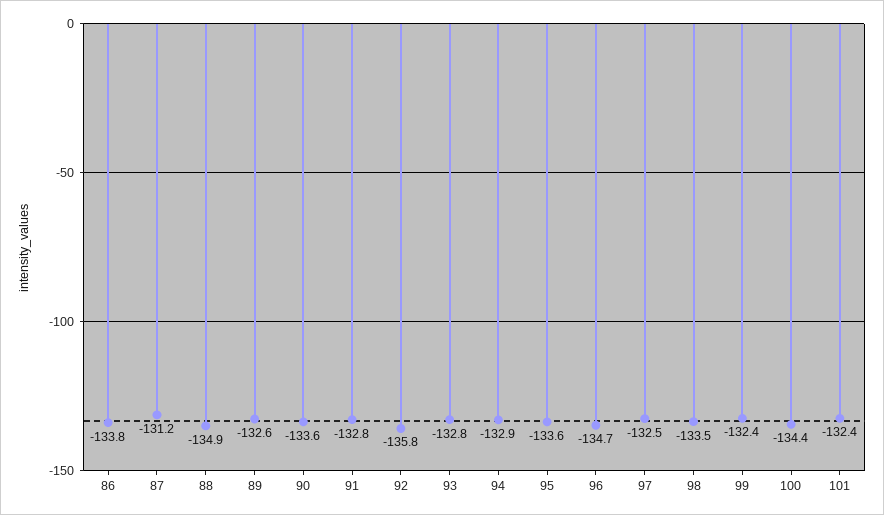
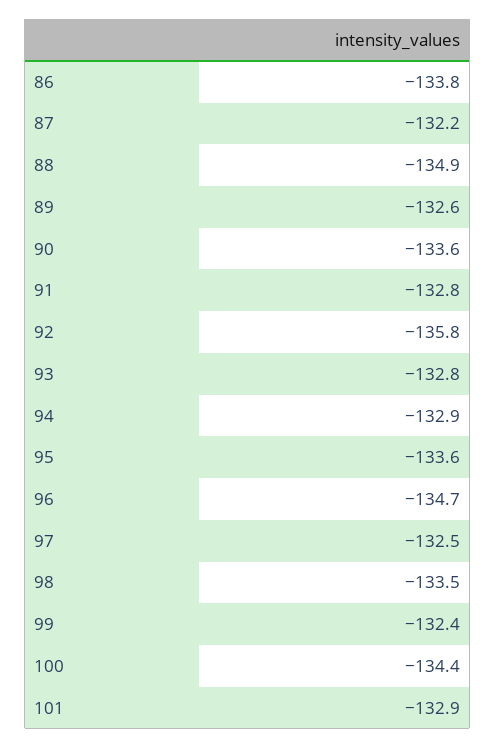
87: -131.2 -> -132.2
101: -132.4 -> -132.9

